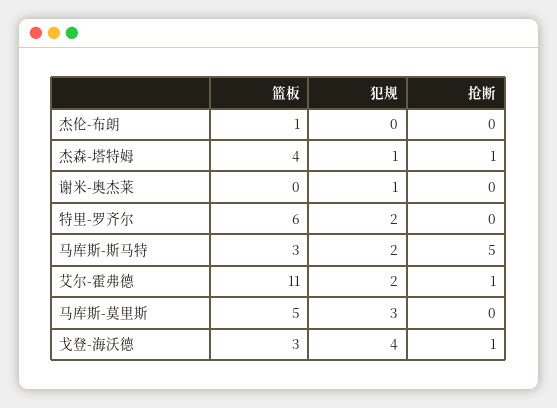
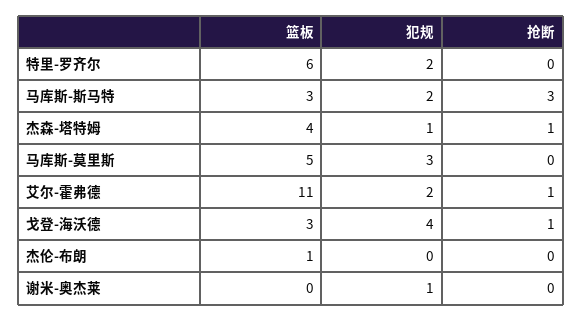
抢断, 马库斯-斯马特: 5 -> 3

